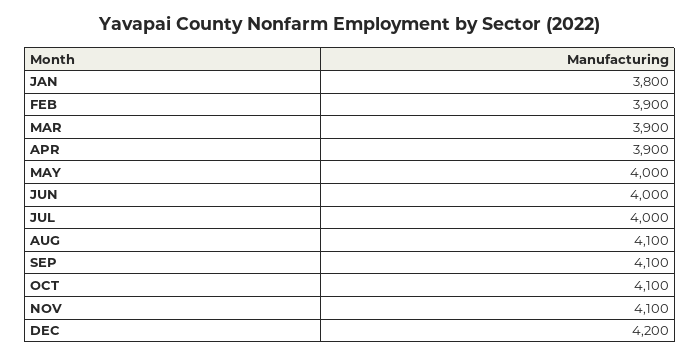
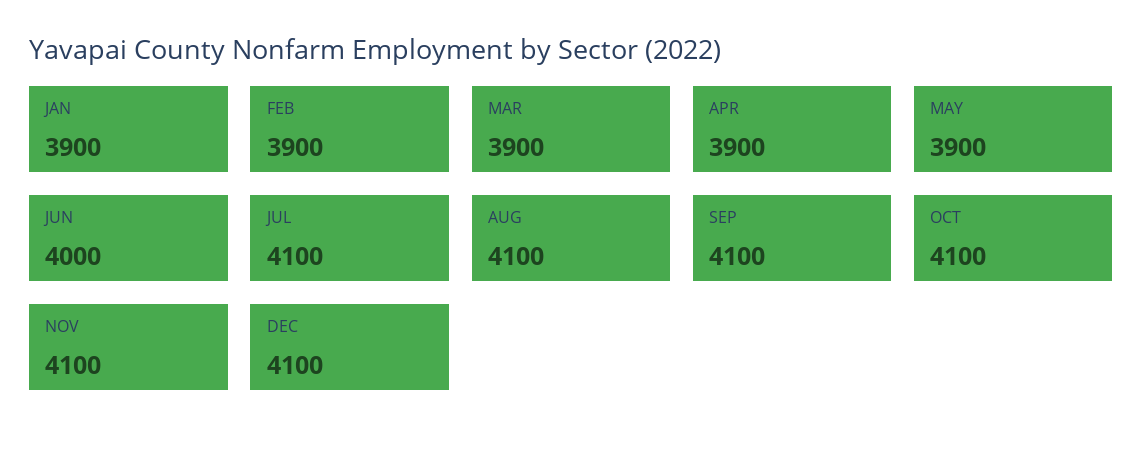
JAN: 3800 -> 3900
MAY: 4000 -> 3900
JUL: 4000 -> 4100
DEC: 4200 -> 4100

